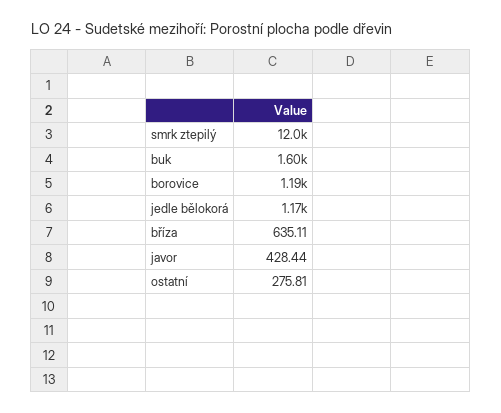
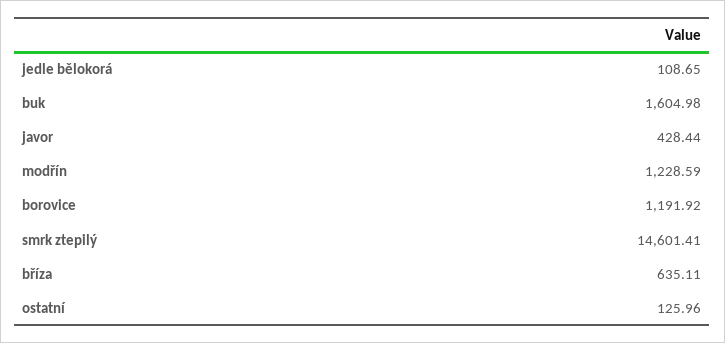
smrk ztepilý: 12000 -> 14601.41
jedle bělokorá: 1170 -> 108.65
ostatní: 275.81 -> 125.96
modřín: none -> 1228.59

